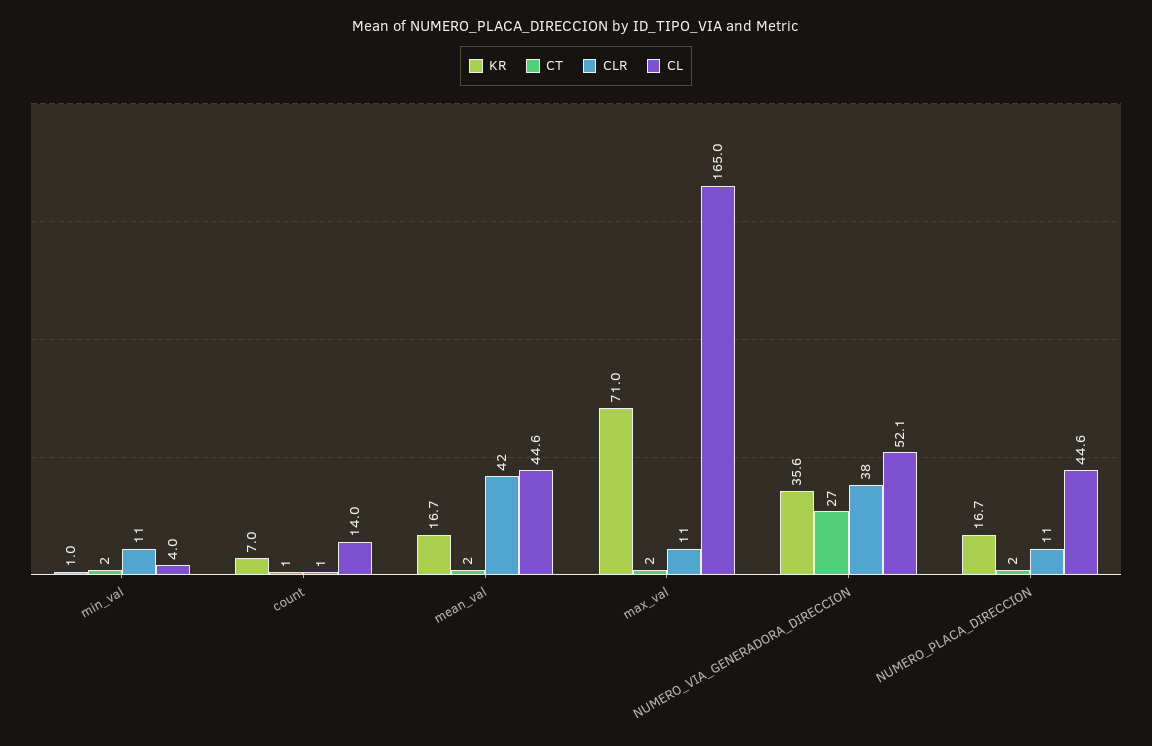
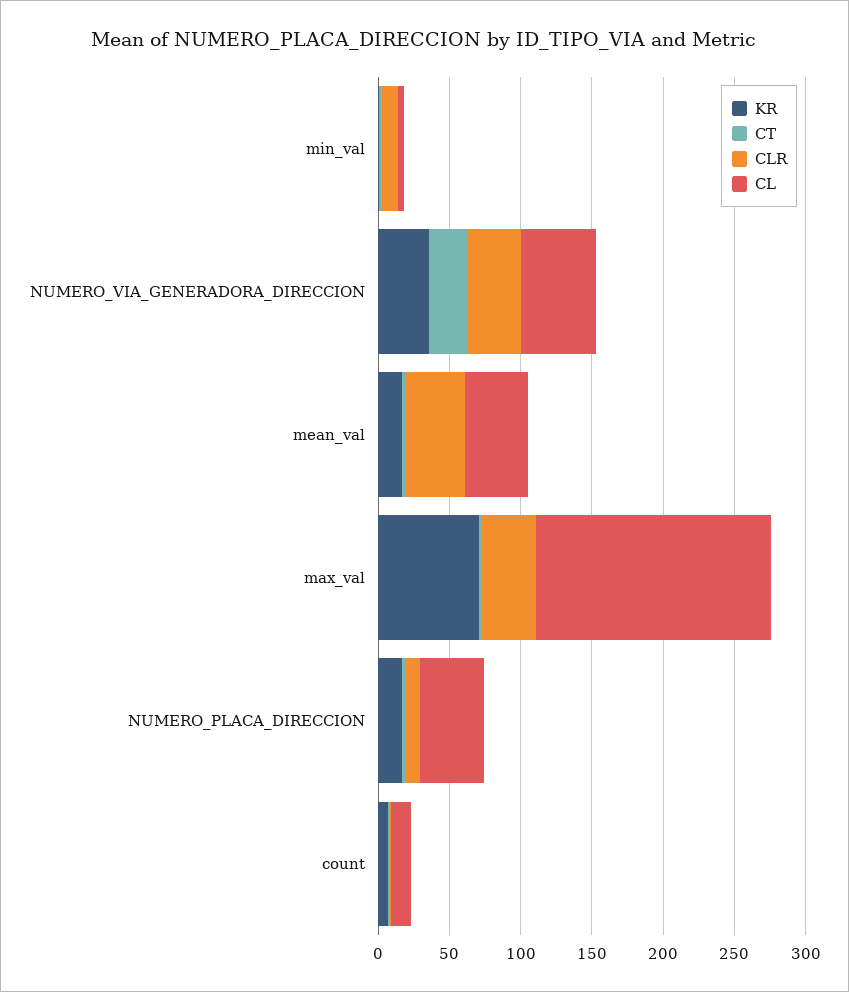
CLR, max_val: 11 -> 40

